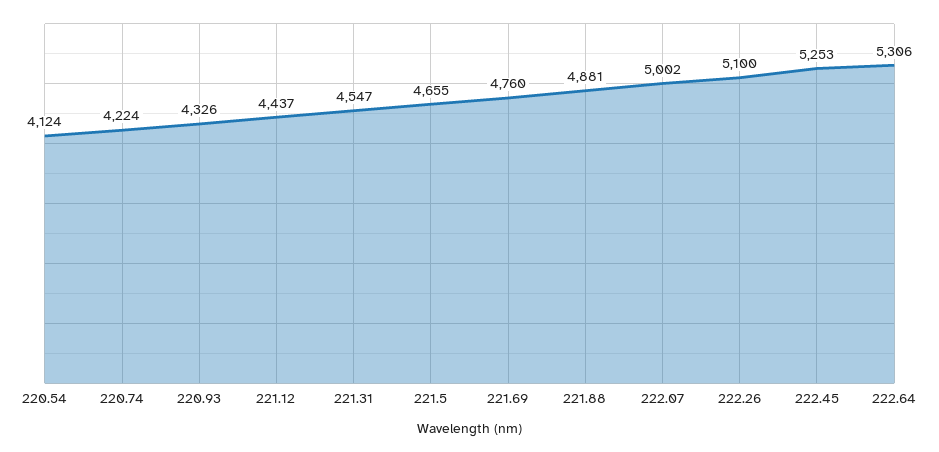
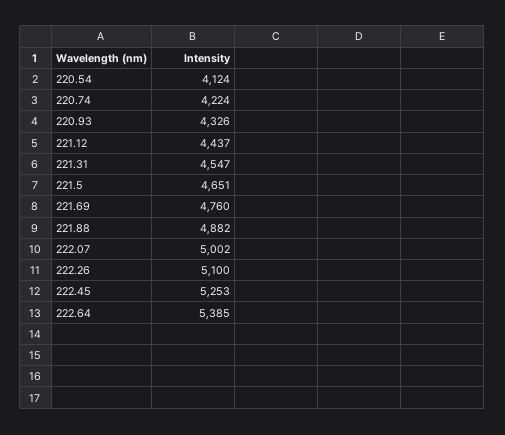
221.5: 4655 -> 4651
221.88: 4881 -> 4882
222.64: 5306 -> 5385

